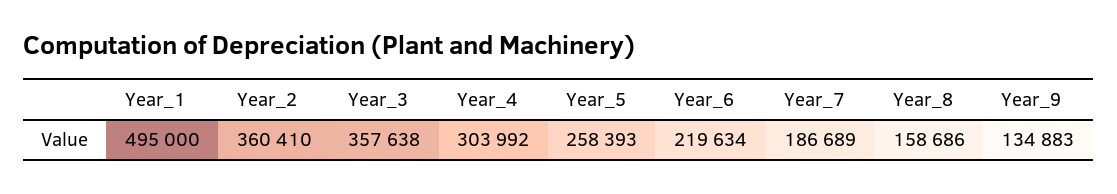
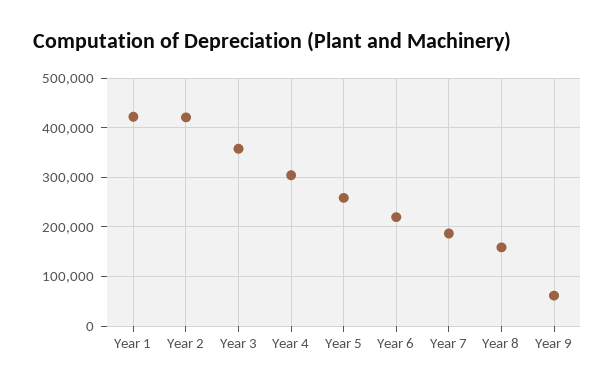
Year_1: 495000 -> 420000
Year_2: 360410 -> 420000
Year_9: 134883 -> 60000

